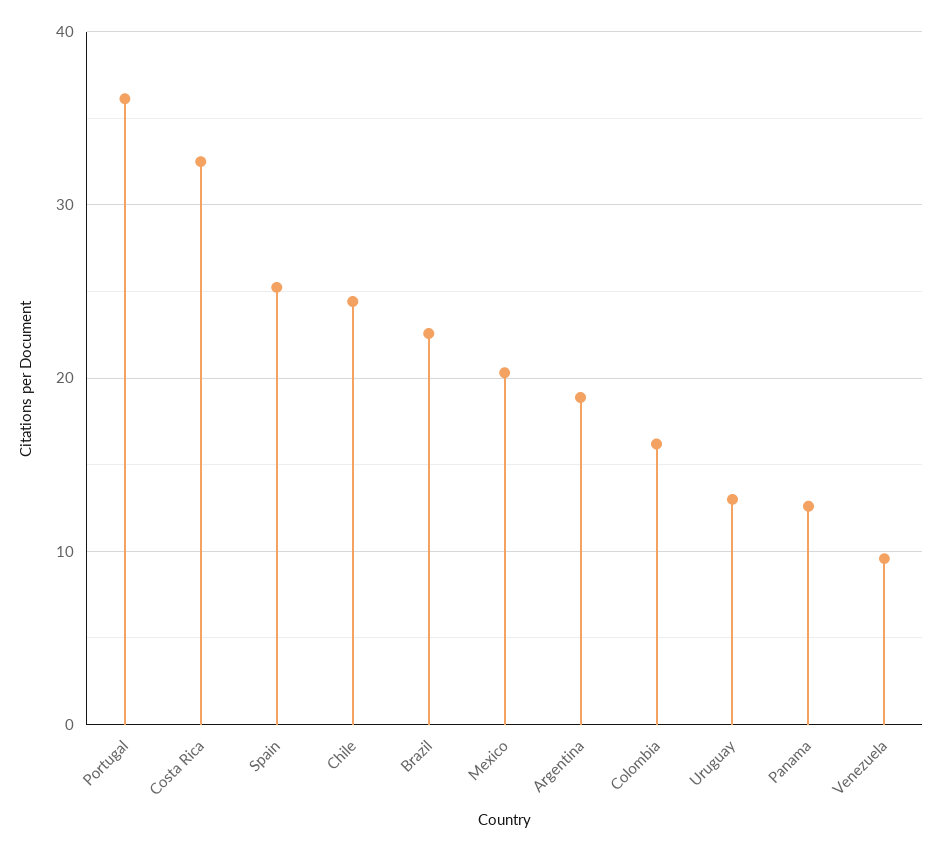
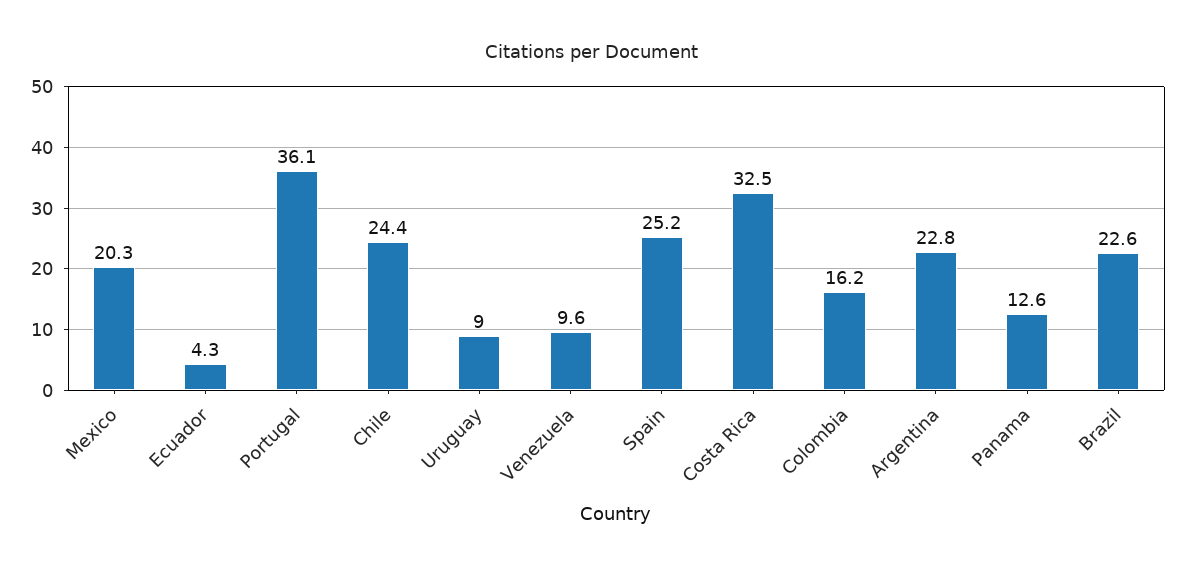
Argentina: 19 -> 22.8
Uruguay: 13 -> 9
Ecuador: none -> 4.3

